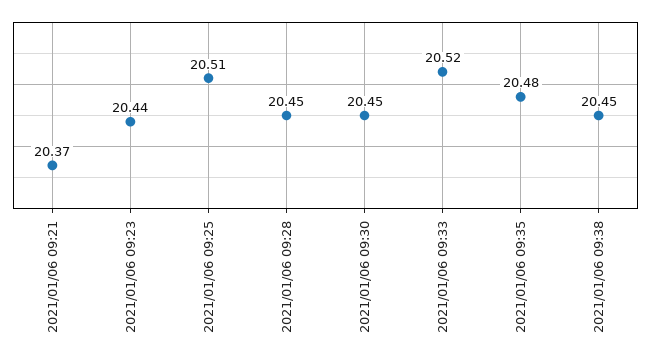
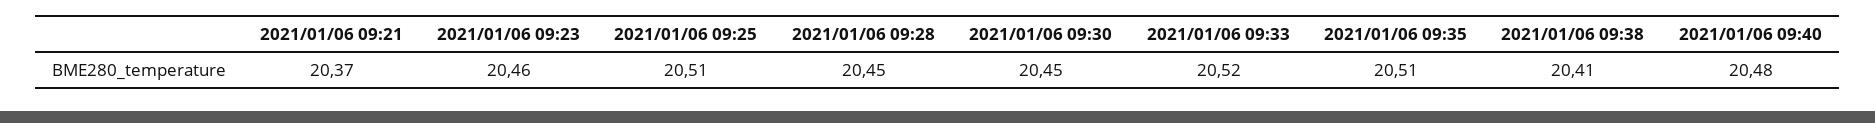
2021/01/06 09:23: 20.44 -> 20.46
2021/01/06 09:35: 20.48 -> 20.51
2021/01/06 09:38: 20.45 -> 20.41
2021/01/06 09:40: none -> 20.48

